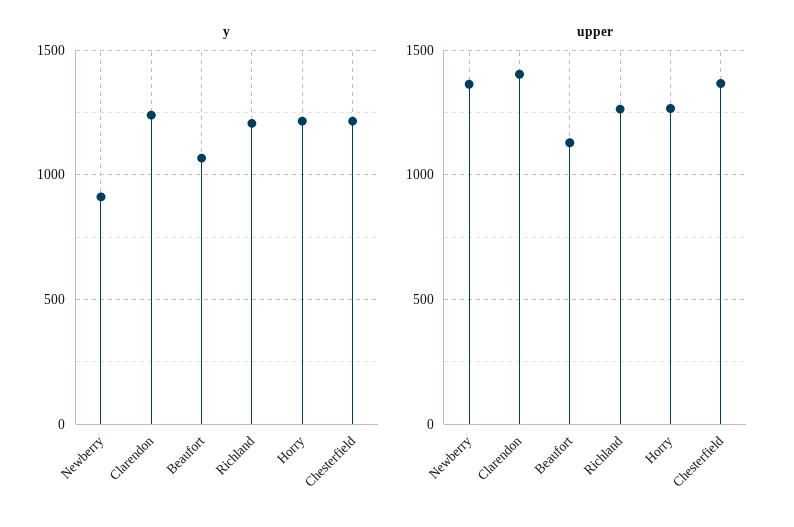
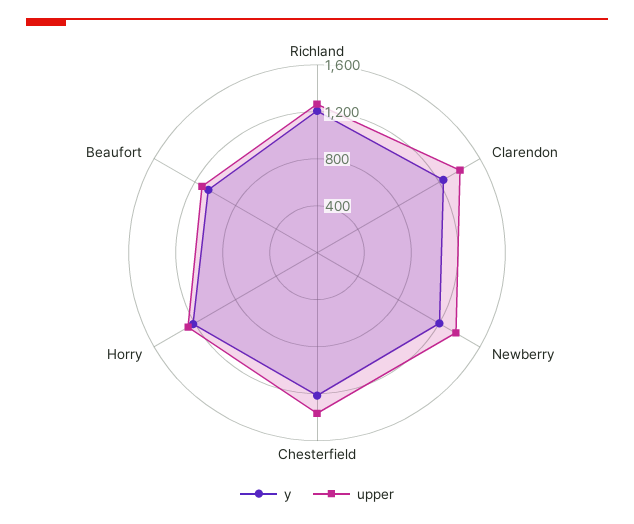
y, Newberry: 900 -> 1200

